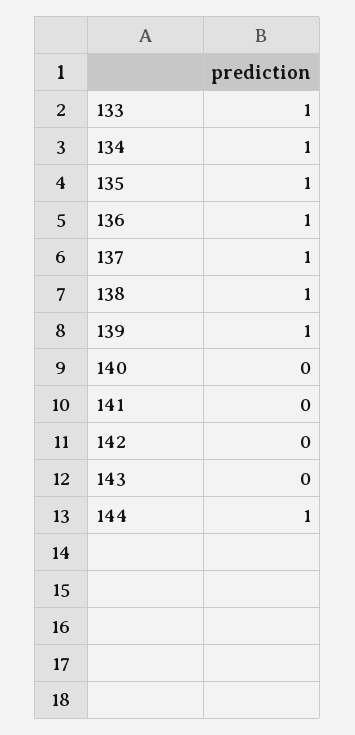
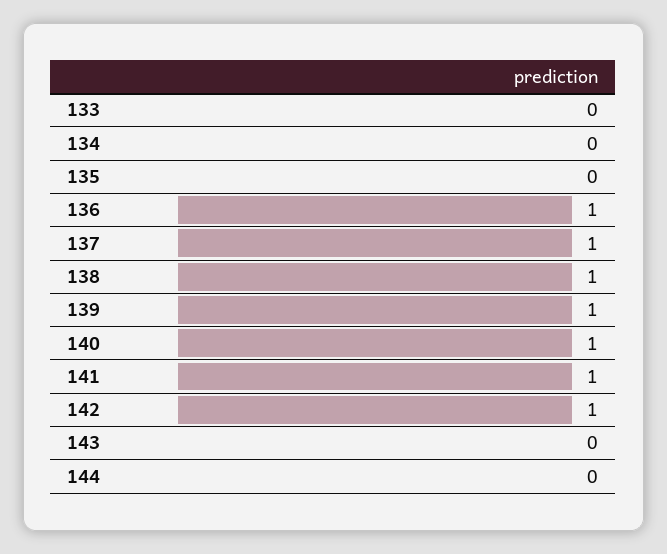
133: 1 -> 0
134: 1 -> 0
135: 1 -> 0
140: 0 -> 1
141: 0 -> 1
142: 0 -> 1
144: 1 -> 0

